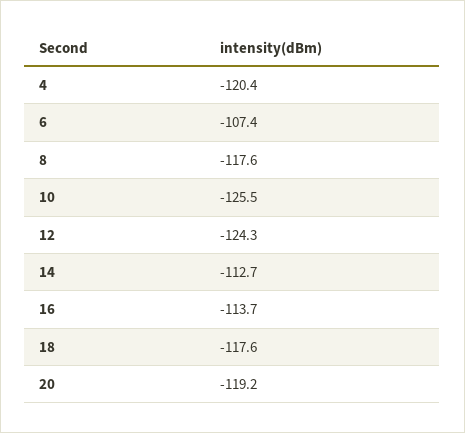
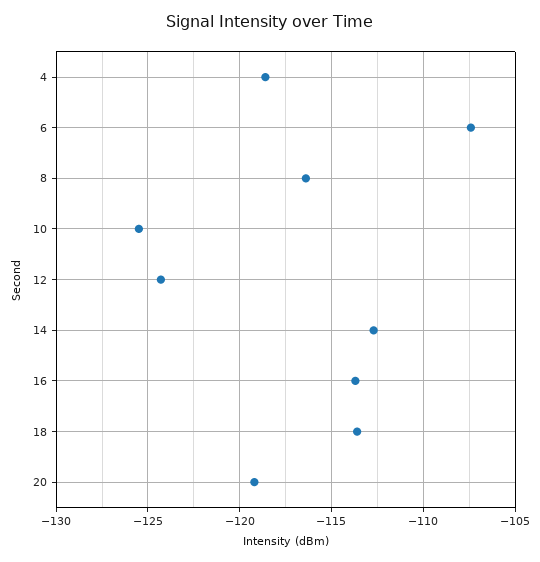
4: -120.4 -> -118.5
8: -117.6 -> -116.5
18: -117.6 -> -113.5

